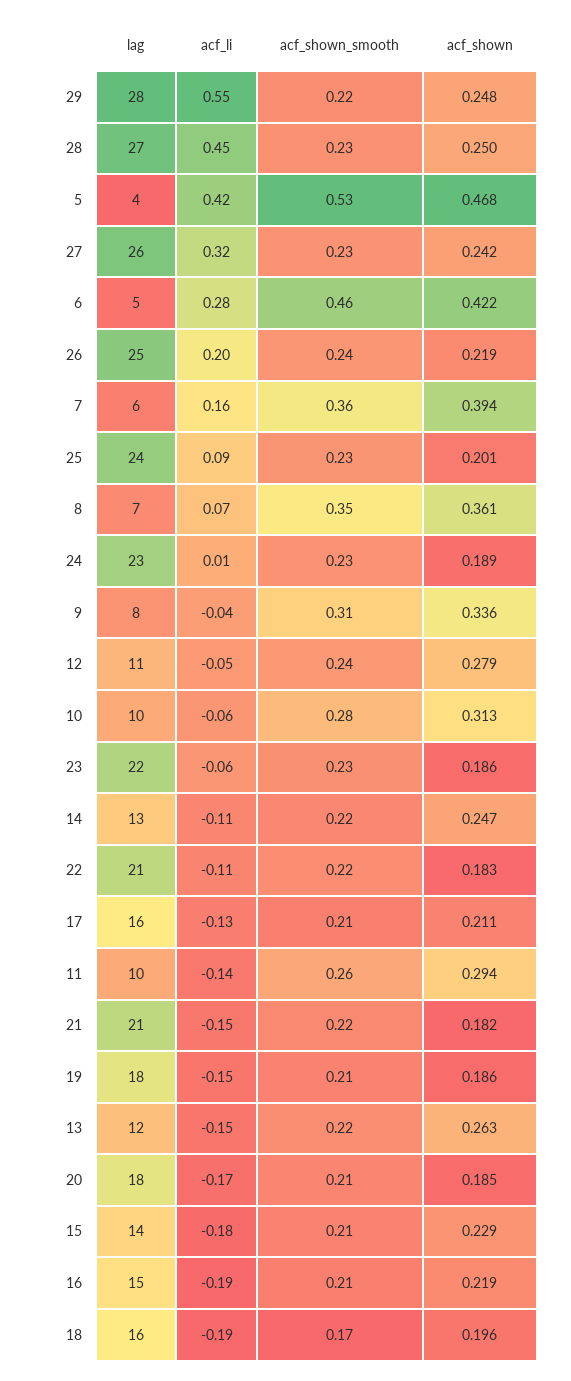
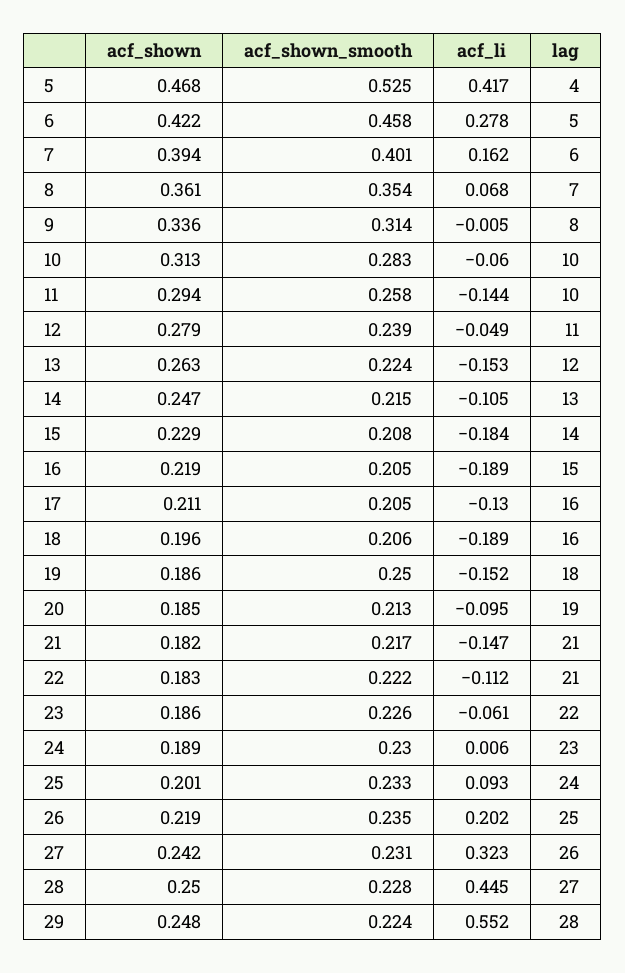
acf_shown_smooth, 7: 0.36 -> 0.401
acf_li, 9: -0.04 -> -0.005
acf_shown_smooth, 19: 0.21 -> 0.25
lag, 20: 18 -> 19
acf_li, 20: -0.17 -> -0.095
acf_shown_smooth, 18: 0.17 -> 0.206

